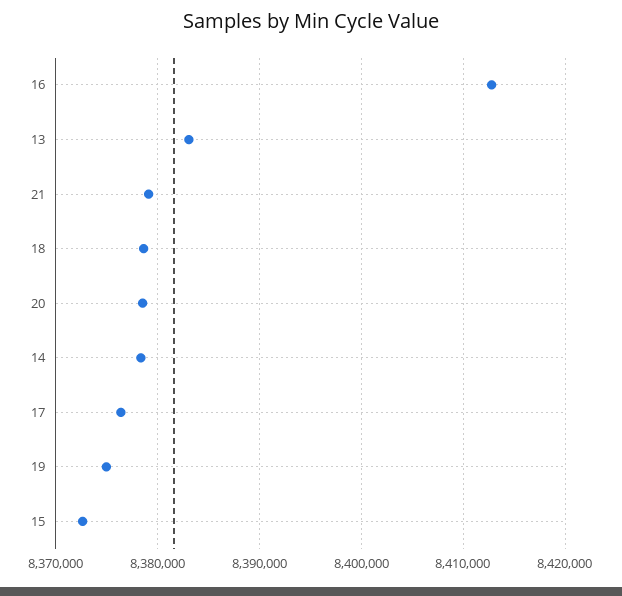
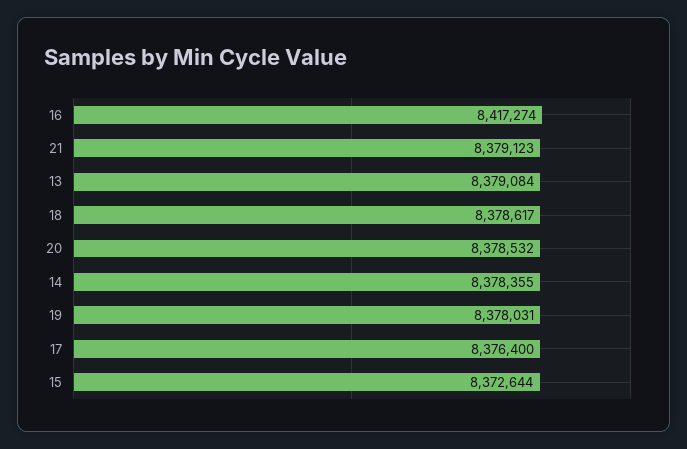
16: 8413000 -> 8417274
13: 8383000 -> 8379084
19: 8375000 -> 8378031

